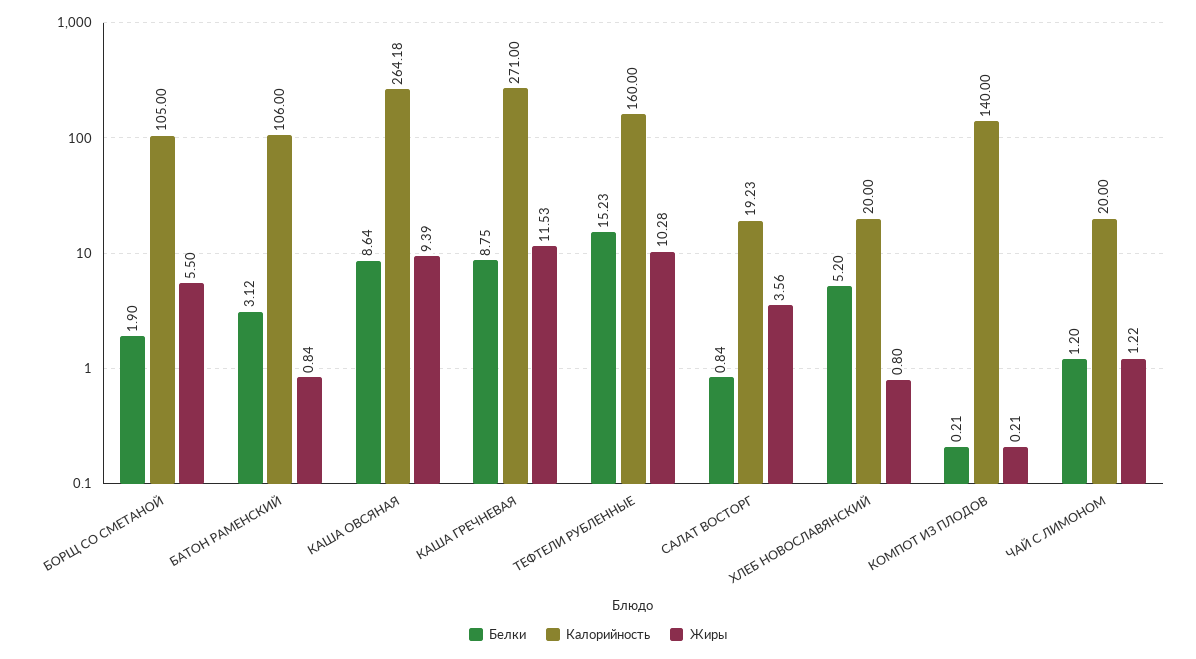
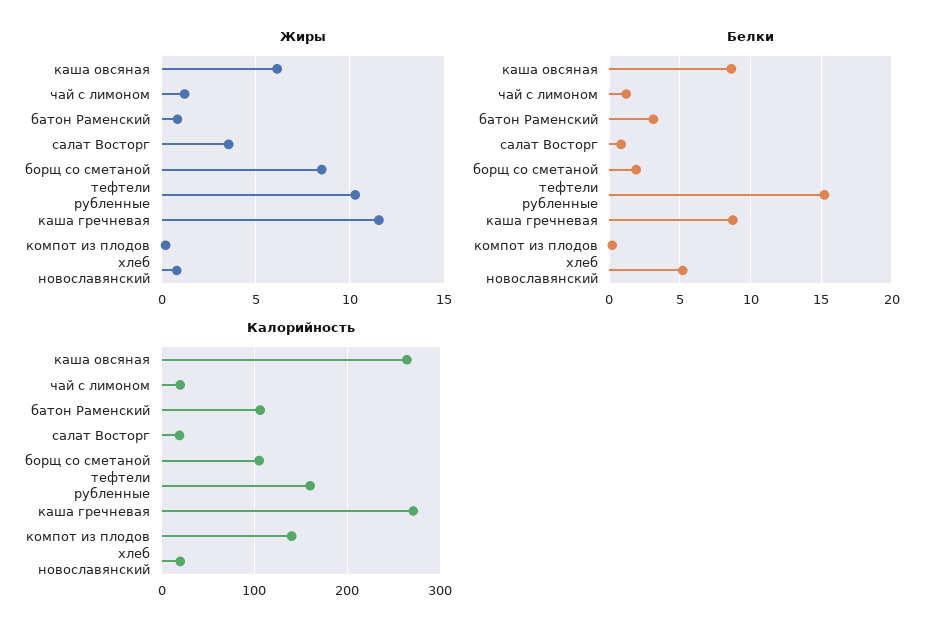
Жиры, БОРЩ СО СМЕТАНОЙ: 5.5 -> 8.5
Жиры, КАША ОВСЯНАЯ: 9.39 -> 6

